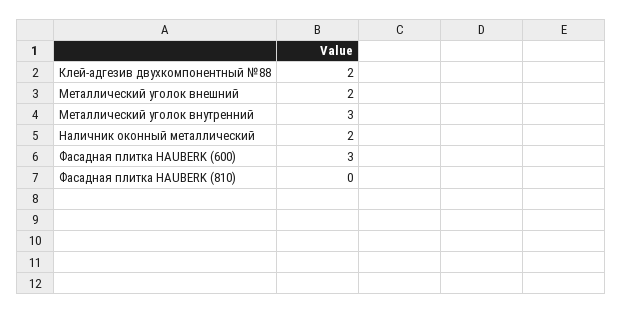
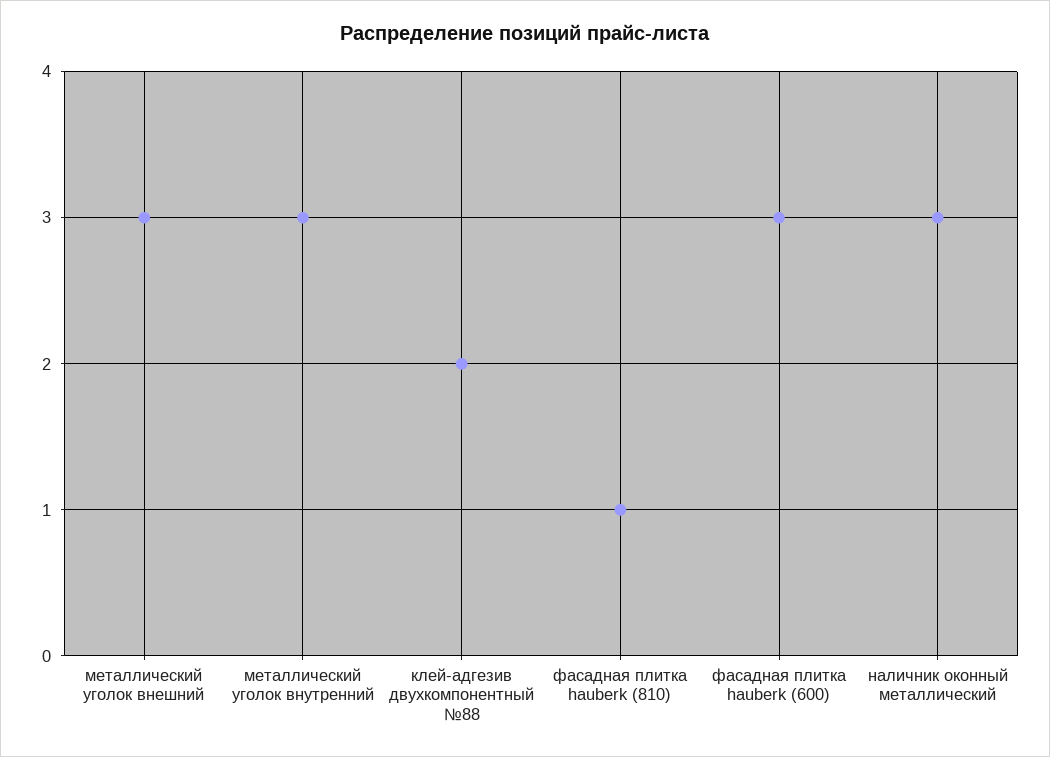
Металлический уголок внешний: 2 -> 3
Наличник оконный металлический: 2 -> 3
Фасадная плитка HAUBERK (810): 0 -> 1

